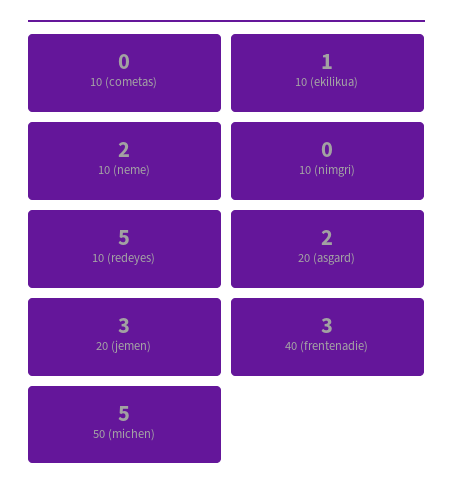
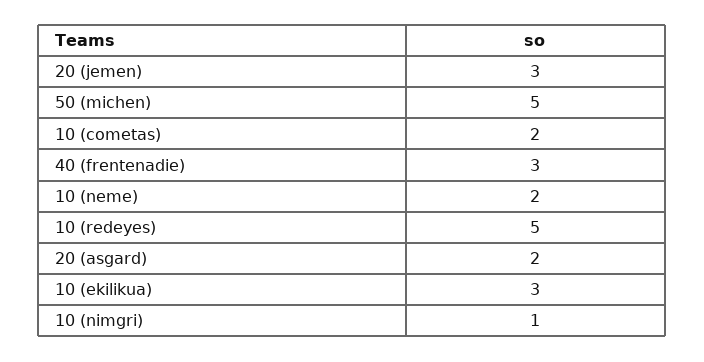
10 (cometas): 0 -> 2
10 (ekilikua): 1 -> 3
10 (nimgri): 0 -> 1

